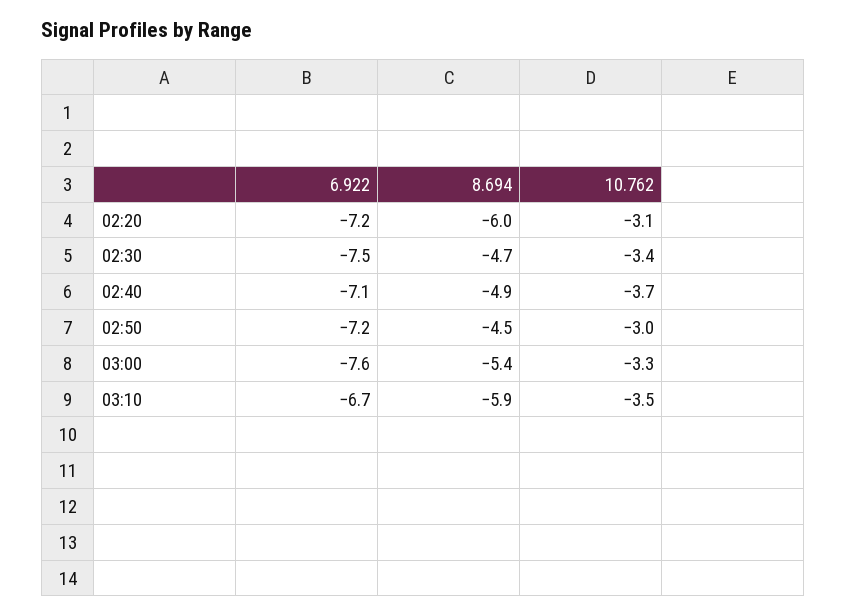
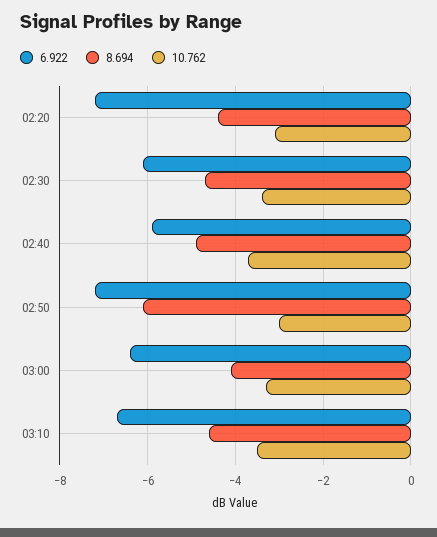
8.694, 02:20: -6 -> -4.5
6.922, 02:30: -7.5 -> -6
6.922, 02:40: -7.1 -> -6
8.694, 02:50: -4.5 -> -6
6.922, 03:00: -7.6 -> -6.5
8.694, 03:00: -5.4 -> -4
8.694, 03:10: -5.9 -> -4.5

